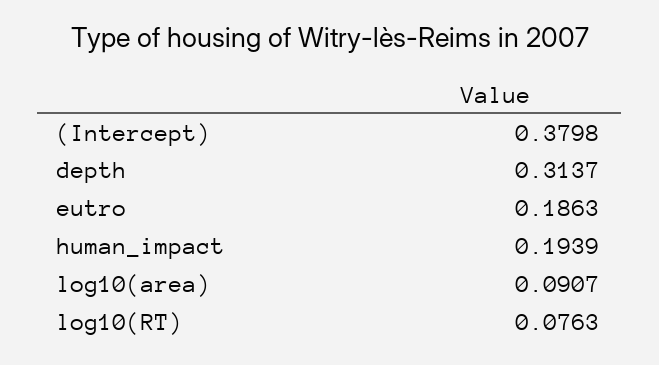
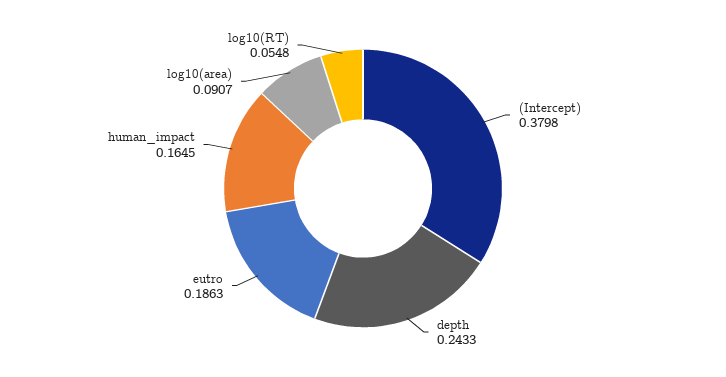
depth: 0.3137 -> 0.2433
human_impact: 0.1939 -> 0.1645
log10(RT): 0.0763 -> 0.0548

